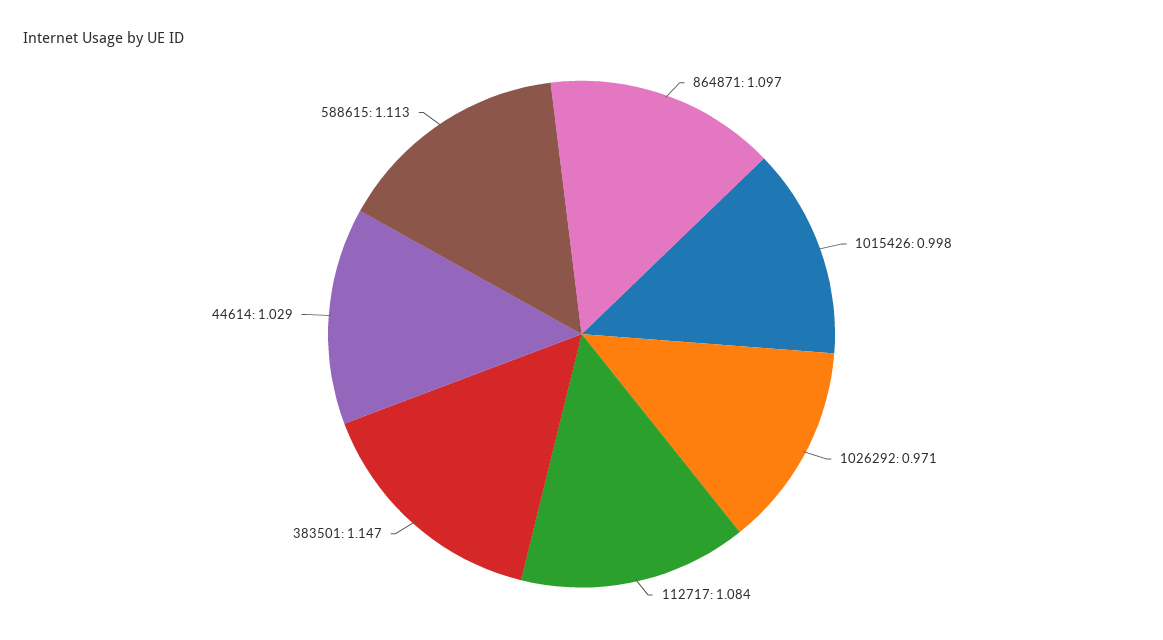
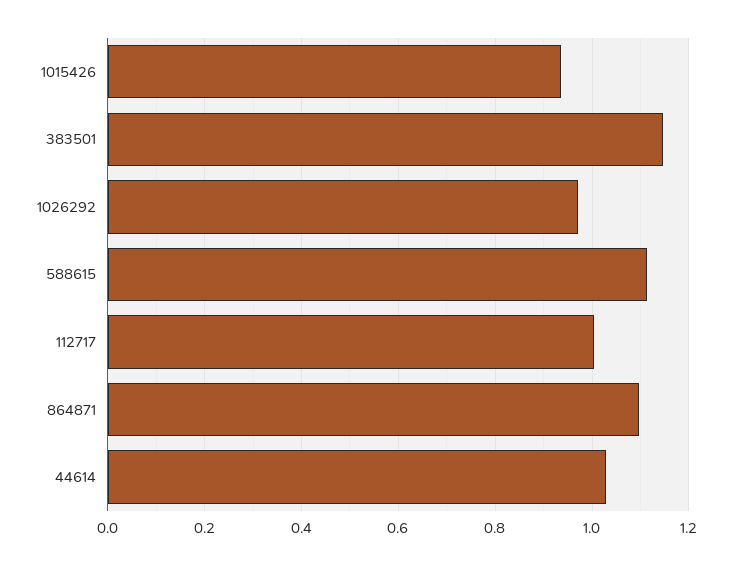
1015426: 0.998 -> 0.94
112717: 1.084 -> 1

